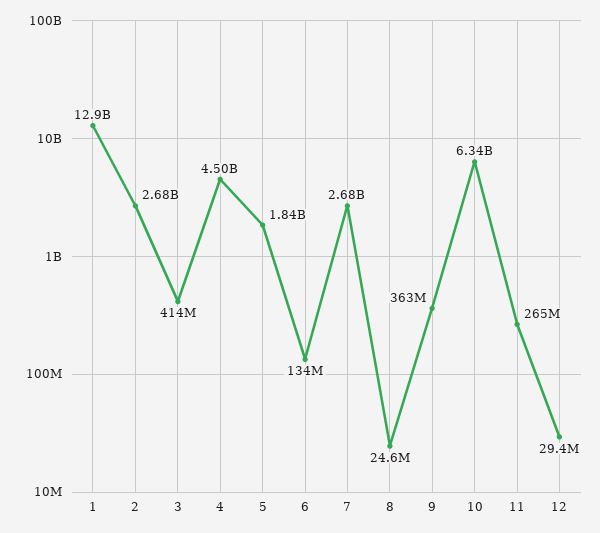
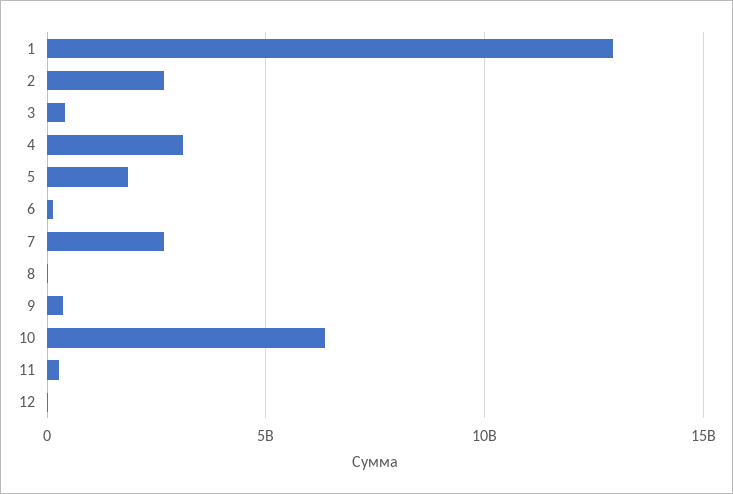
4: 4500000000 -> 3000000000

